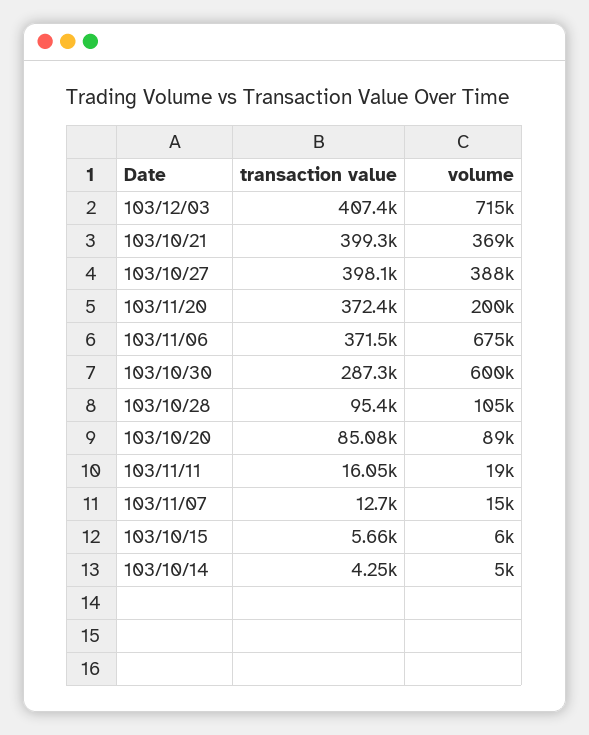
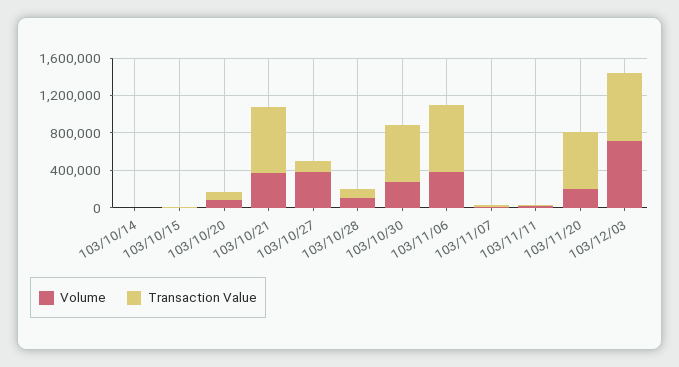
transaction value, 103/12/03: 407400 -> 700000
transaction value, 103/10/21: 399300 -> 700000
transaction value, 103/10/27: 398100 -> 100000
transaction value, 103/11/20: 372400 -> 600000
transaction value, 103/11/06: 371500 -> 700000
volume, 103/11/06: 675000 -> 400000
transaction value, 103/10/30: 287300 -> 600000
volume, 103/10/30: 600000 -> 300000

